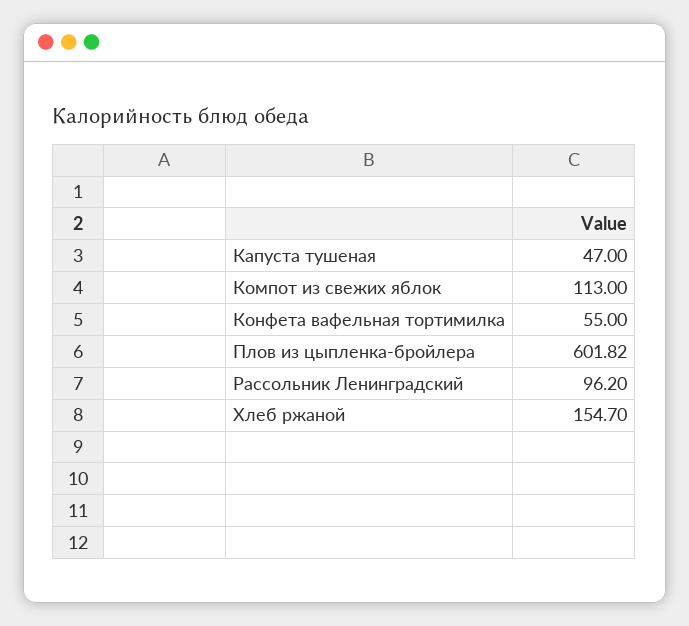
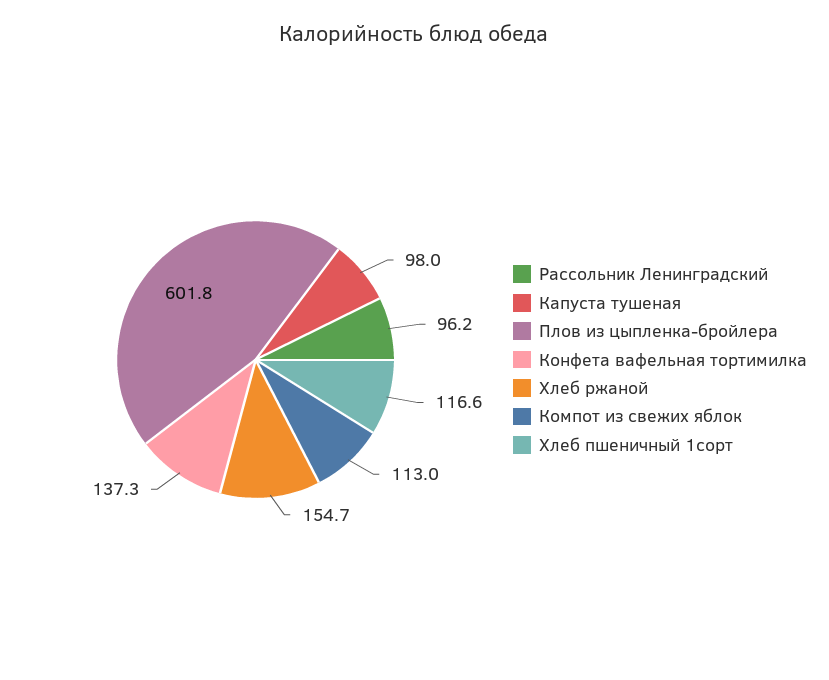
Капуста тушеная: 47 -> 98
Конфета вафельная тортимилка: 55 -> 137.3
Хлеб пшеничный 1сорт: none -> 116.6

